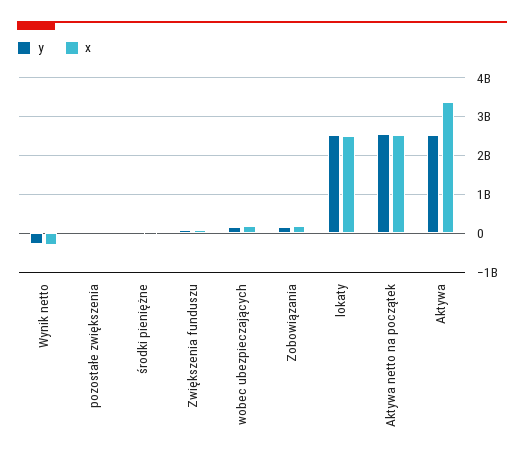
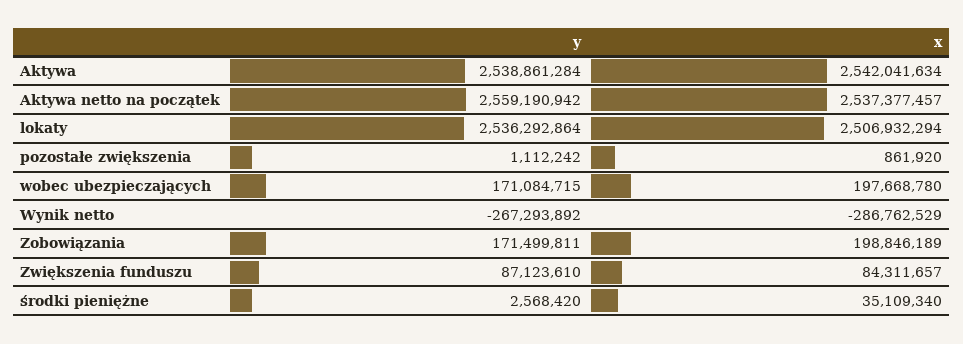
x, Aktywa: 3400000000 -> 2542041634

